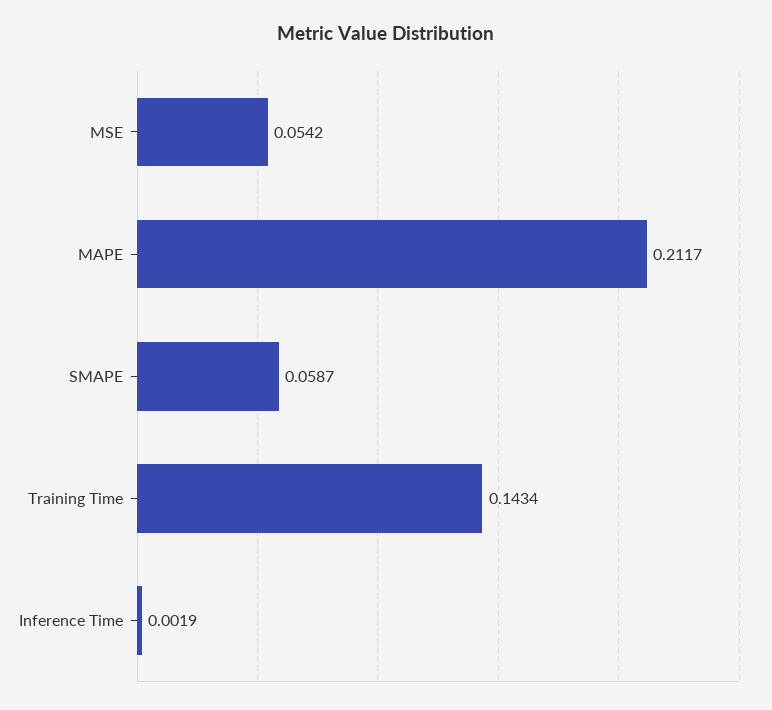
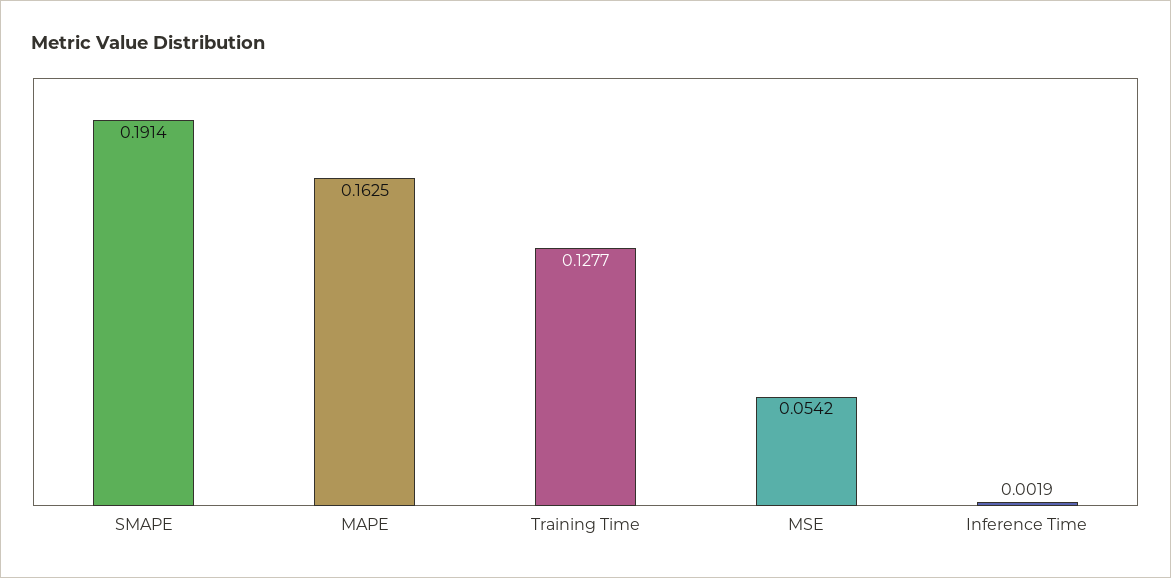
MAPE: 0.2117 -> 0.1625
SMAPE: 0.0587 -> 0.1914
Training Time: 0.1434 -> 0.1277

